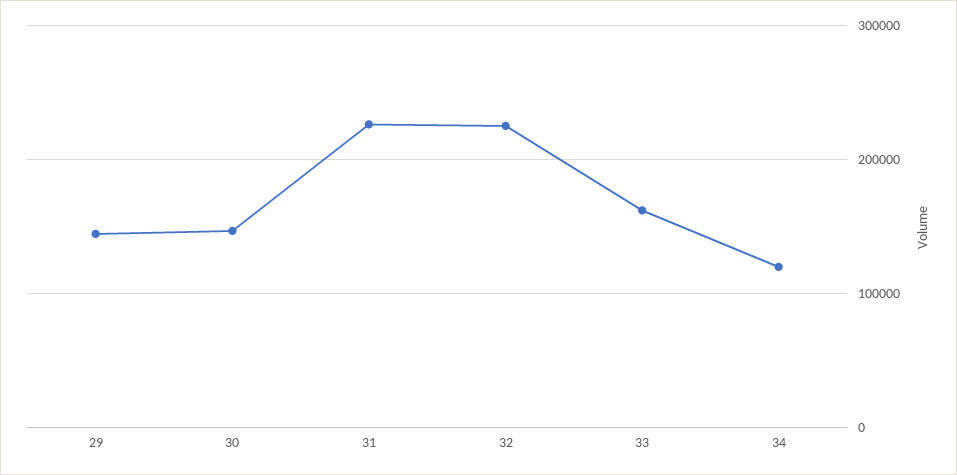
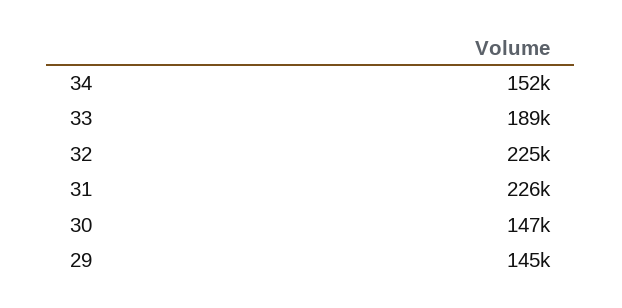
33: 160000 -> 189000
34: 120000 -> 152000

